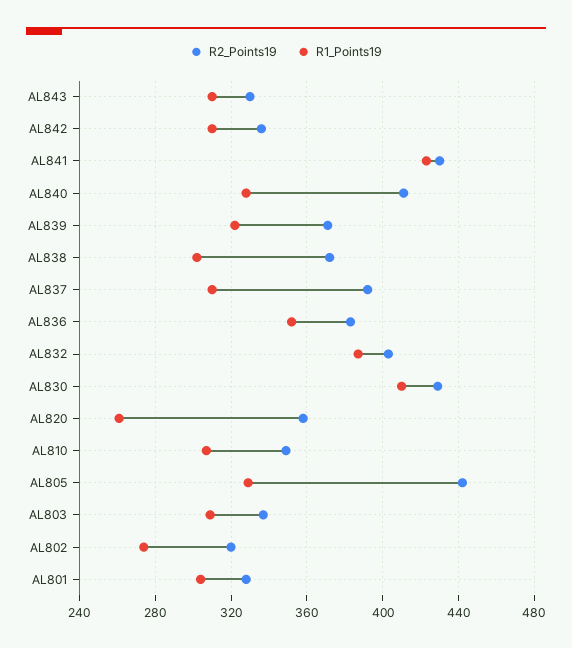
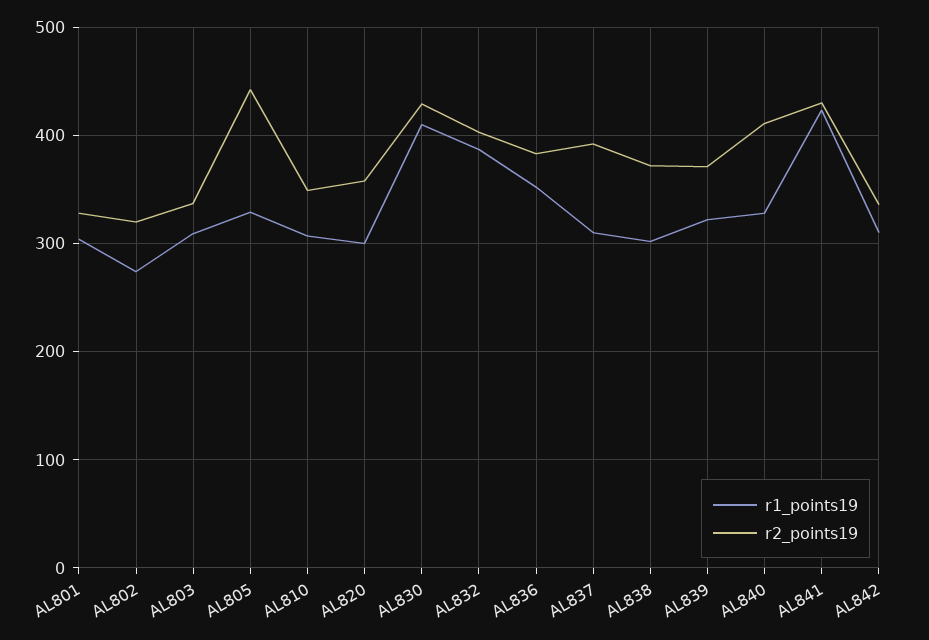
R2_Points19, AL843: 330 -> none
R1_Points19, AL843: 310 -> none
R1_Points19, AL820: 260 -> 300

